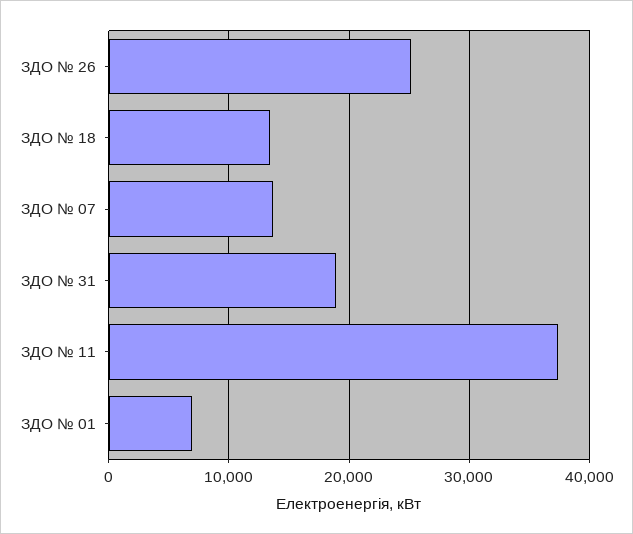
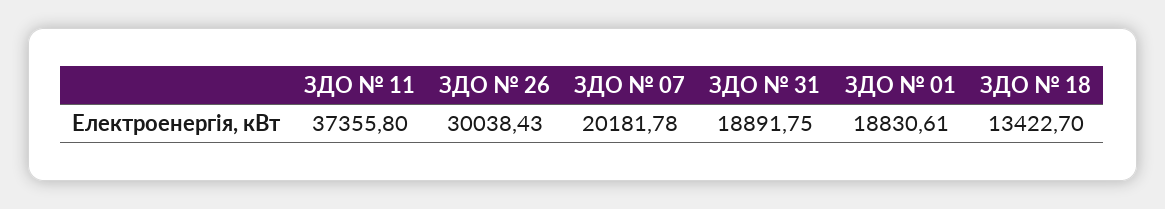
ЗДО № 26: 25000 -> 30038.43
ЗДО № 07: 14000 -> 20181.78
ЗДО № 01: 7000 -> 18830.61

